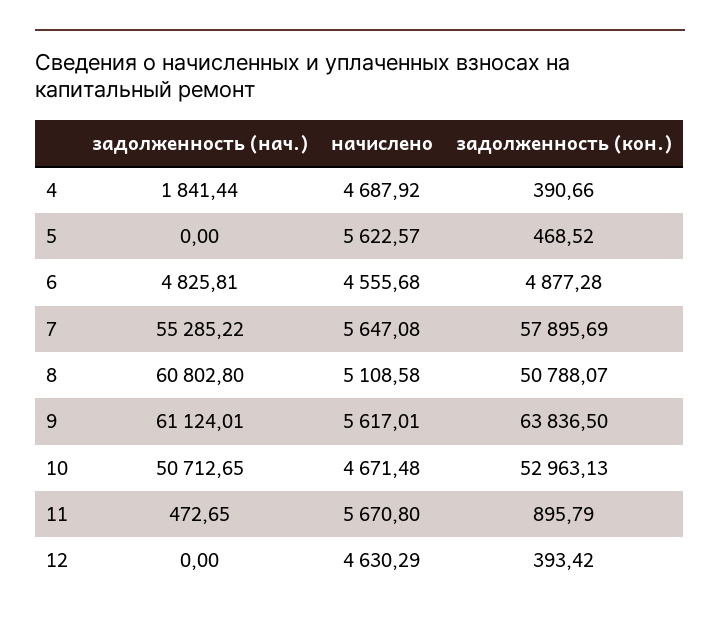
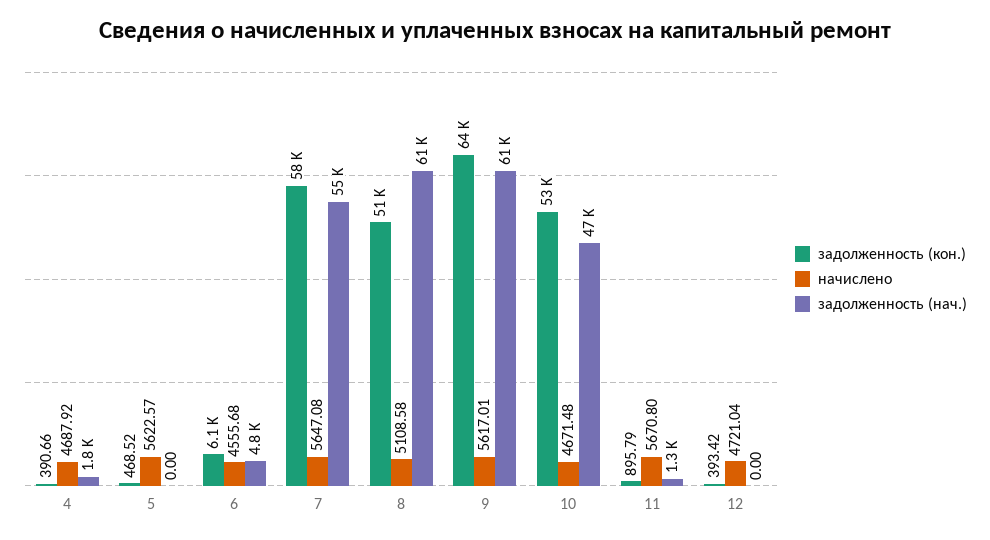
задолженность (кон.), 6: 4877.28 -> 6100
задолженность (нач.), 10: 50712.65 -> 47000
задолженность (нач.), 11: 472.65 -> 1300
начислено, 12: 4630.29 -> 4721.04

